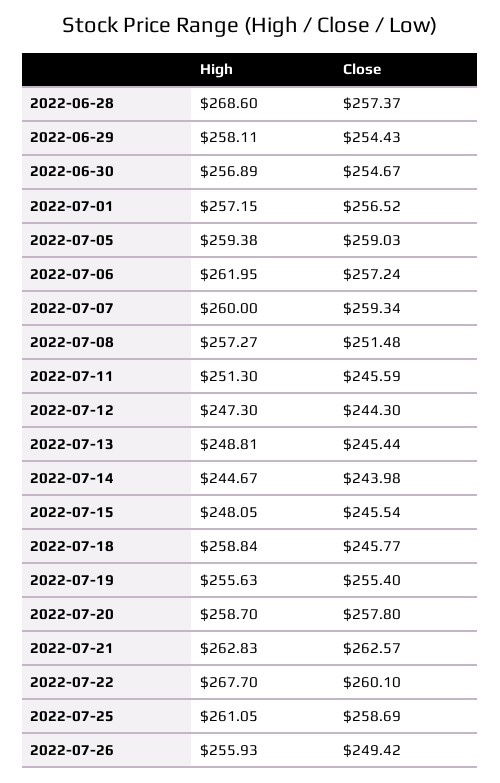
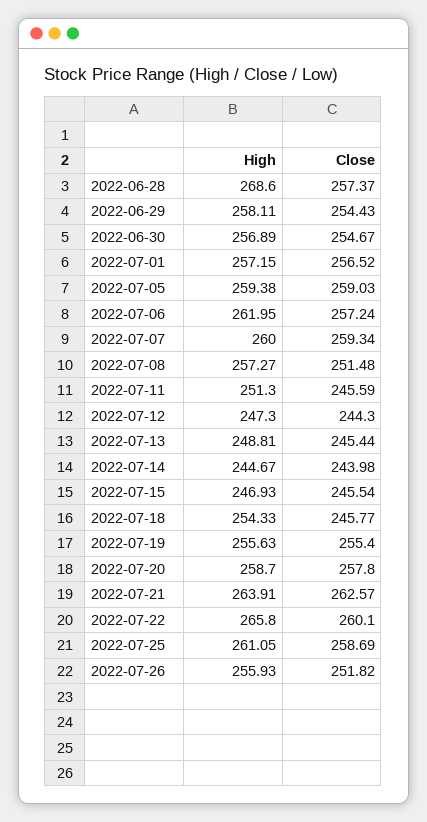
High, 2022-07-15: 248.05 -> 246.93
High, 2022-07-18: 258.84 -> 254.33
High, 2022-07-21: 262.83 -> 263.91
High, 2022-07-22: 267.7 -> 265.8
Close, 2022-07-26: 249.42 -> 251.82

